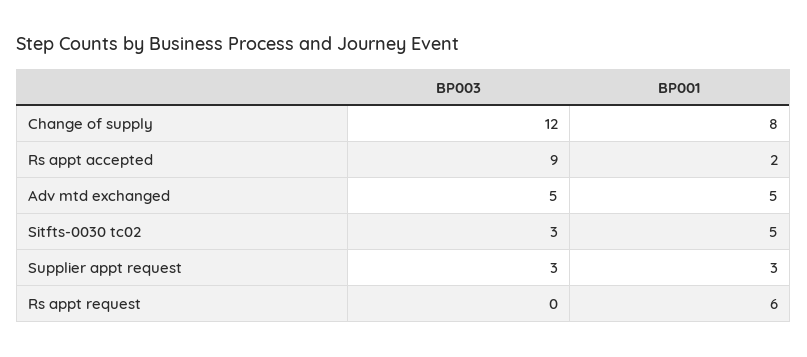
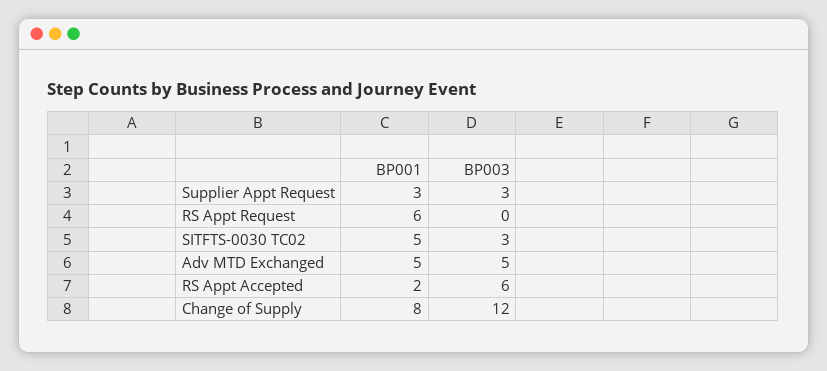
BP003, Rs appt accepted: 9 -> 6

